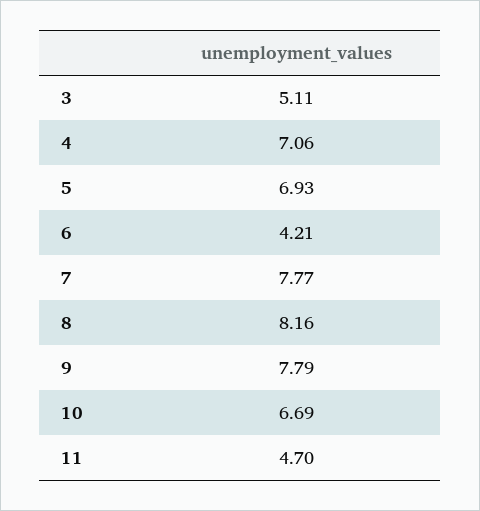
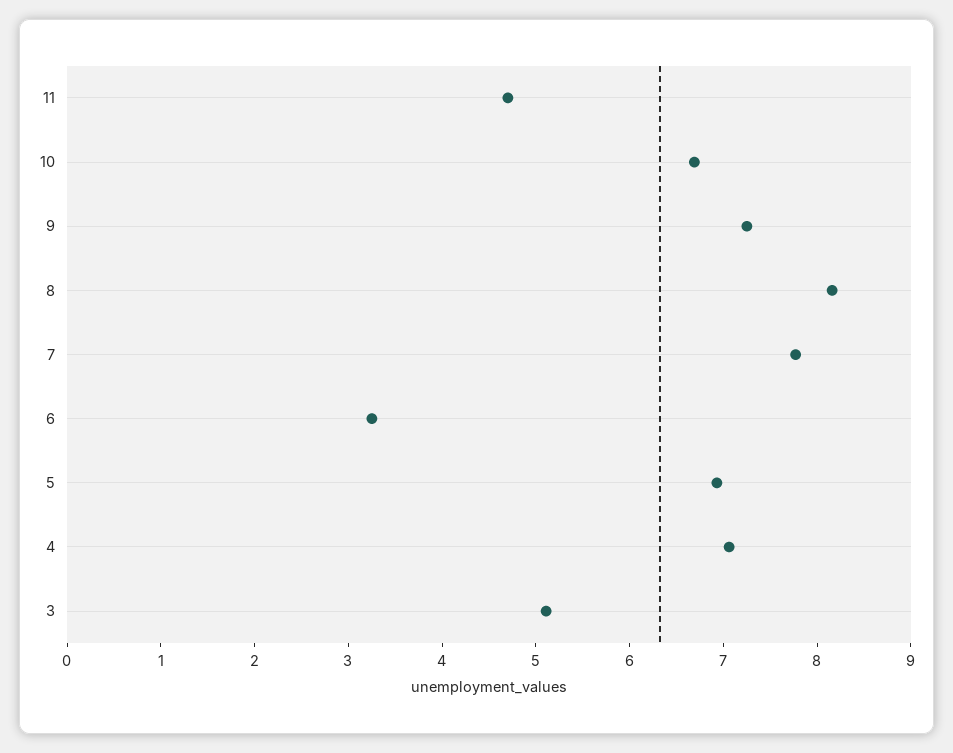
6: 4.21 -> 3.2
9: 7.79 -> 7.2

